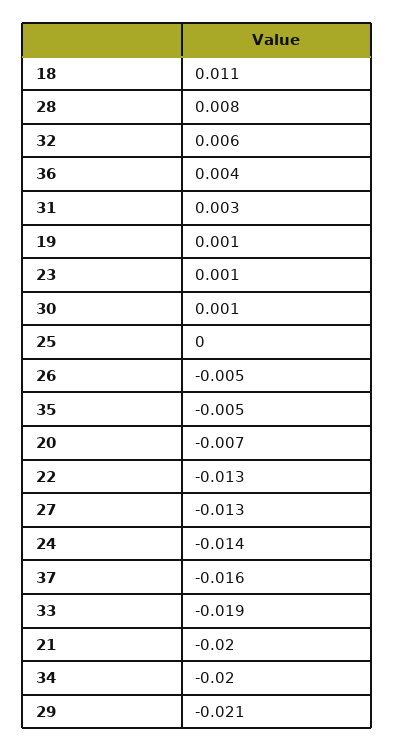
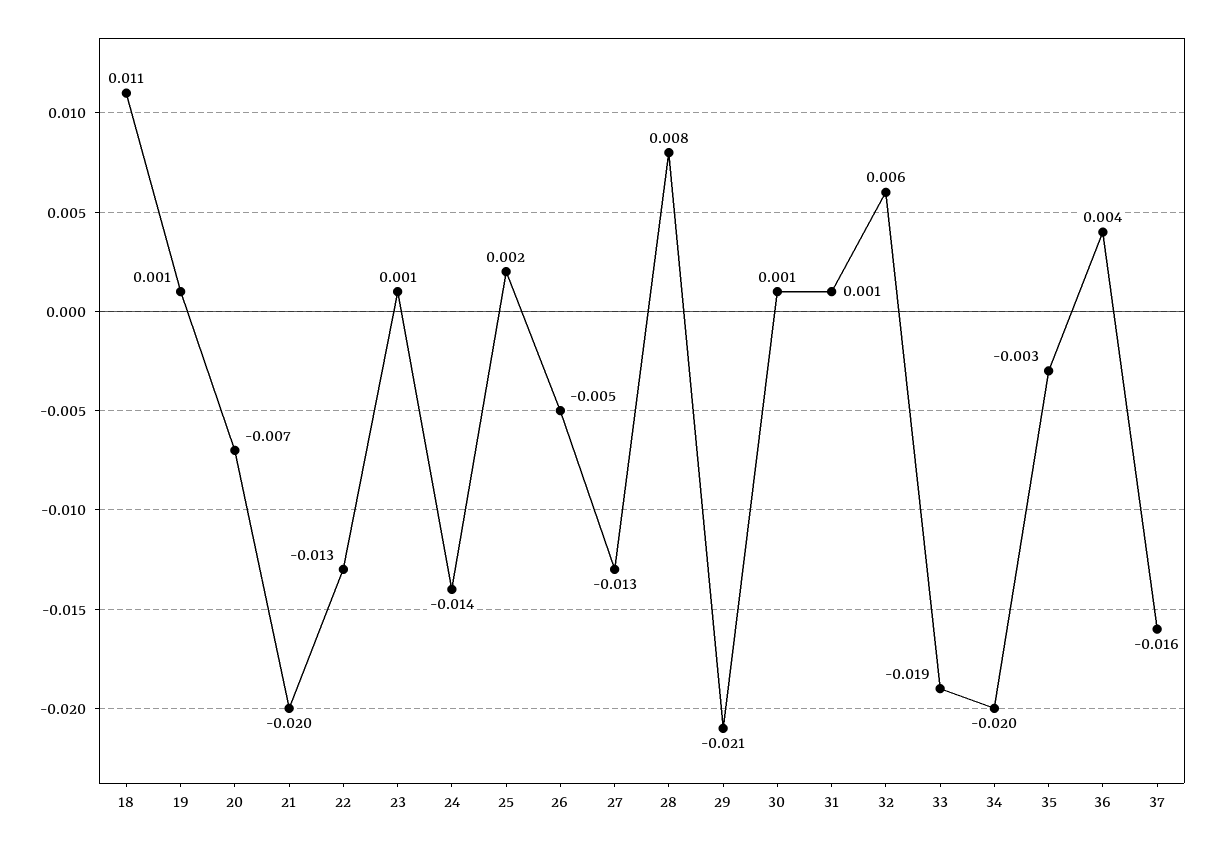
31: 0.003 -> 0.001
25: 0 -> 0.002
35: -0.005 -> -0.003

